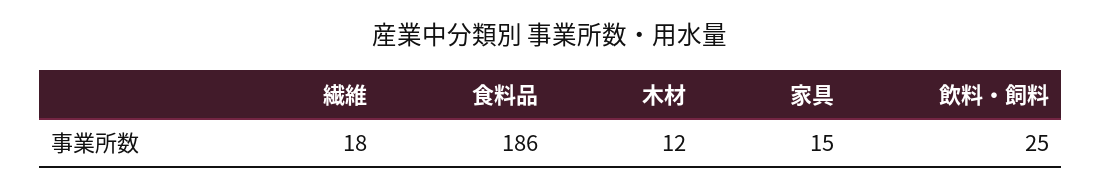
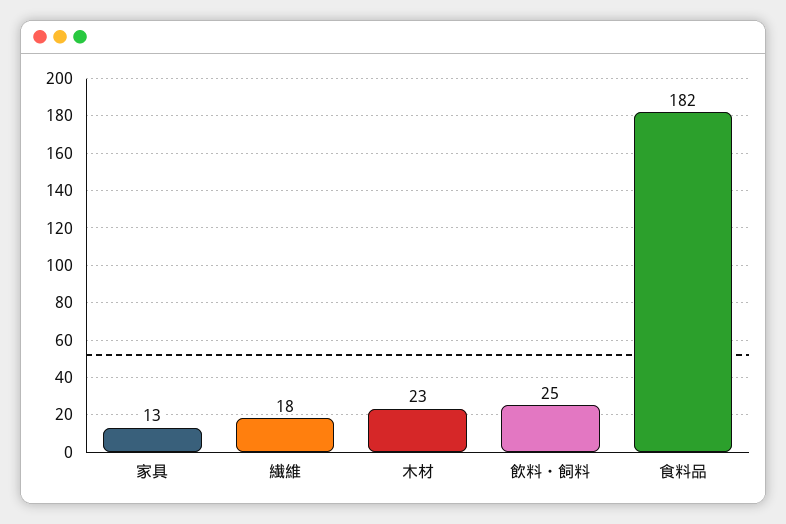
食料品: 186 -> 182
木材: 12 -> 23
家具: 15 -> 13

